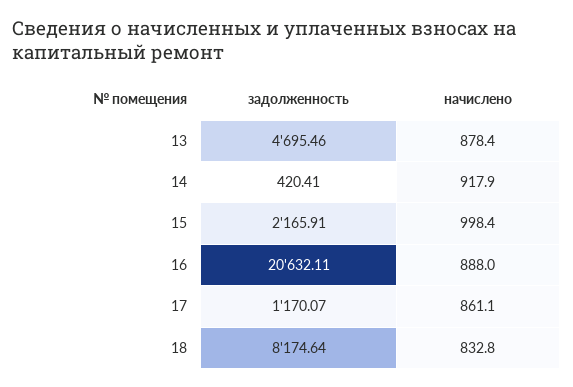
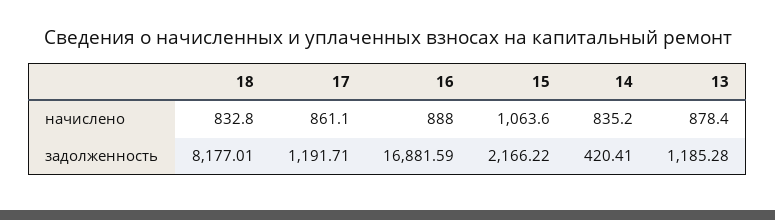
задолженность, 13: 4695.46 -> 1185.28
начислено, 14: 917.9 -> 835.2
задолженность, 15: 2165.91 -> 2166.22
начислено, 15: 998.4 -> 1063.6
задолженность, 16: 20632.11 -> 16881.59
задолженность, 17: 1170.07 -> 1191.71
задолженность, 18: 8174.64 -> 8177.01

